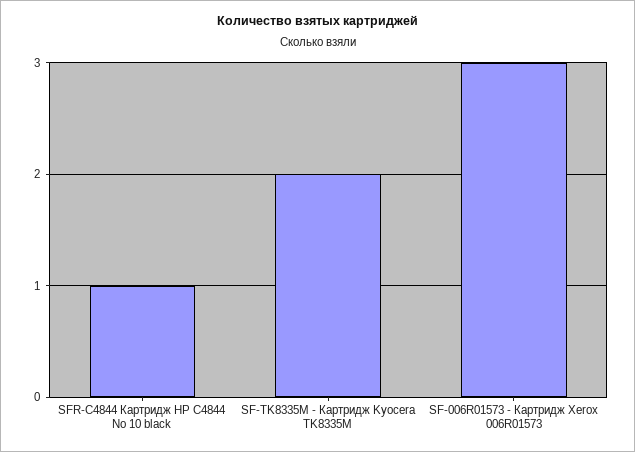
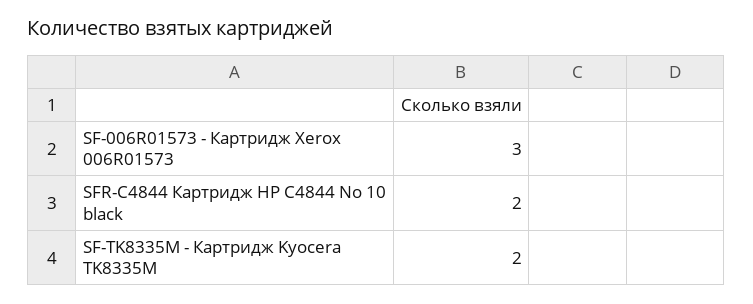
SFR-C4844 Картридж HP С4844 No 10 black: 1 -> 2

